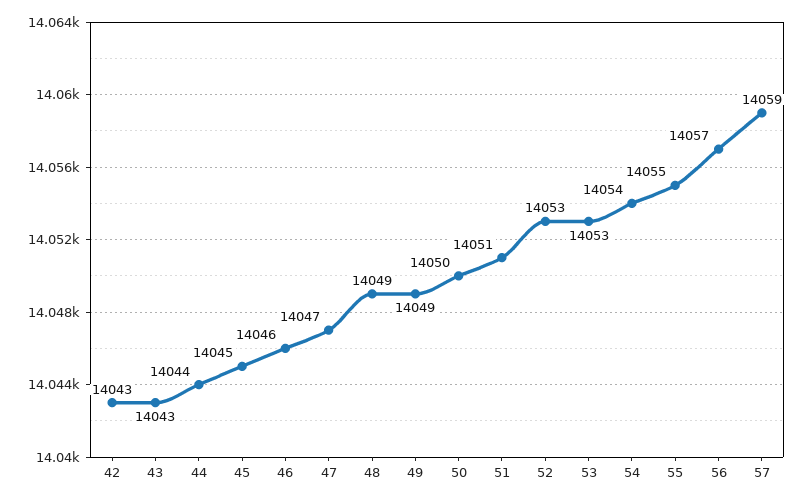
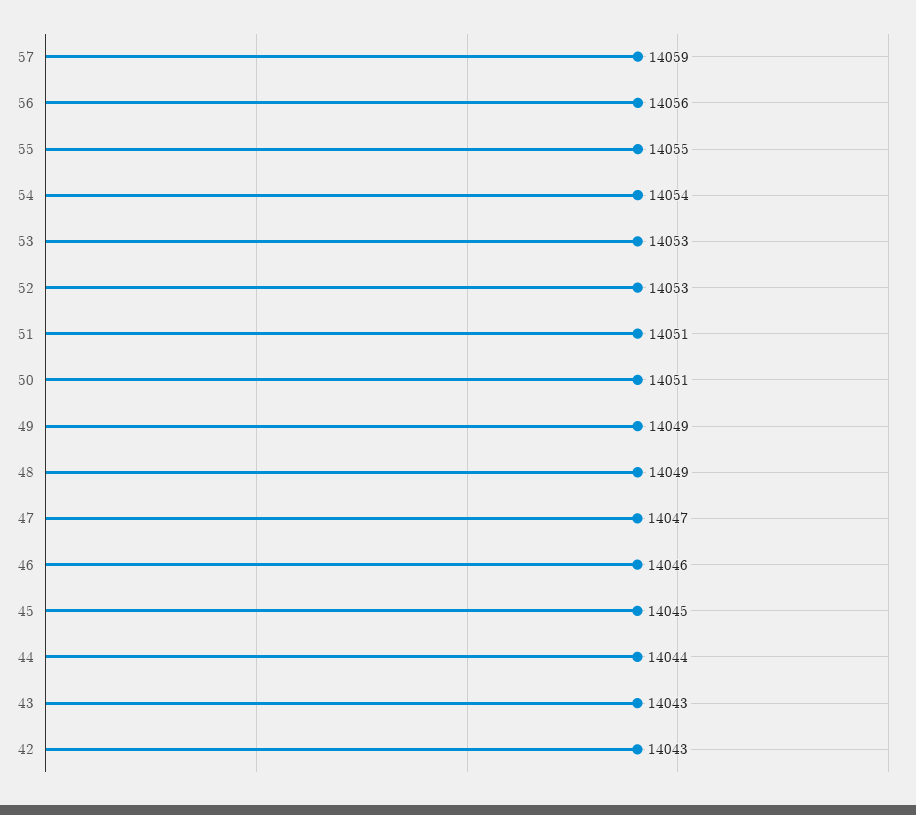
50: 14050 -> 14051
56: 14057 -> 14056

